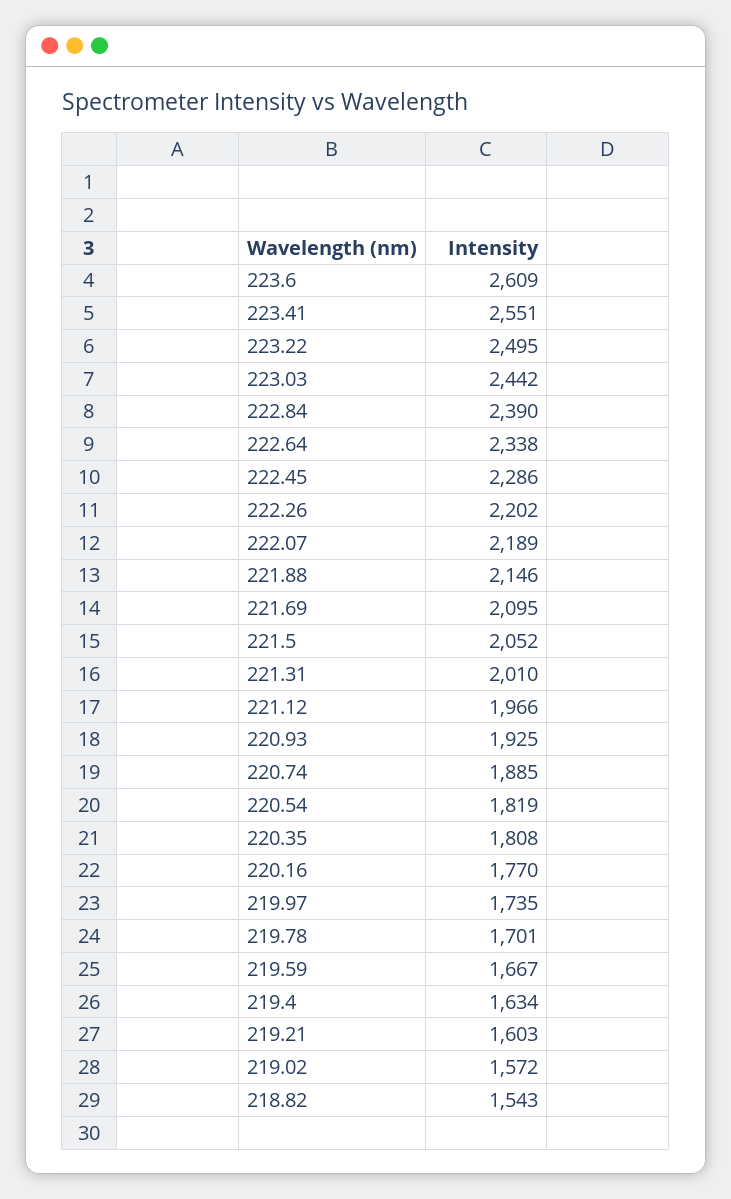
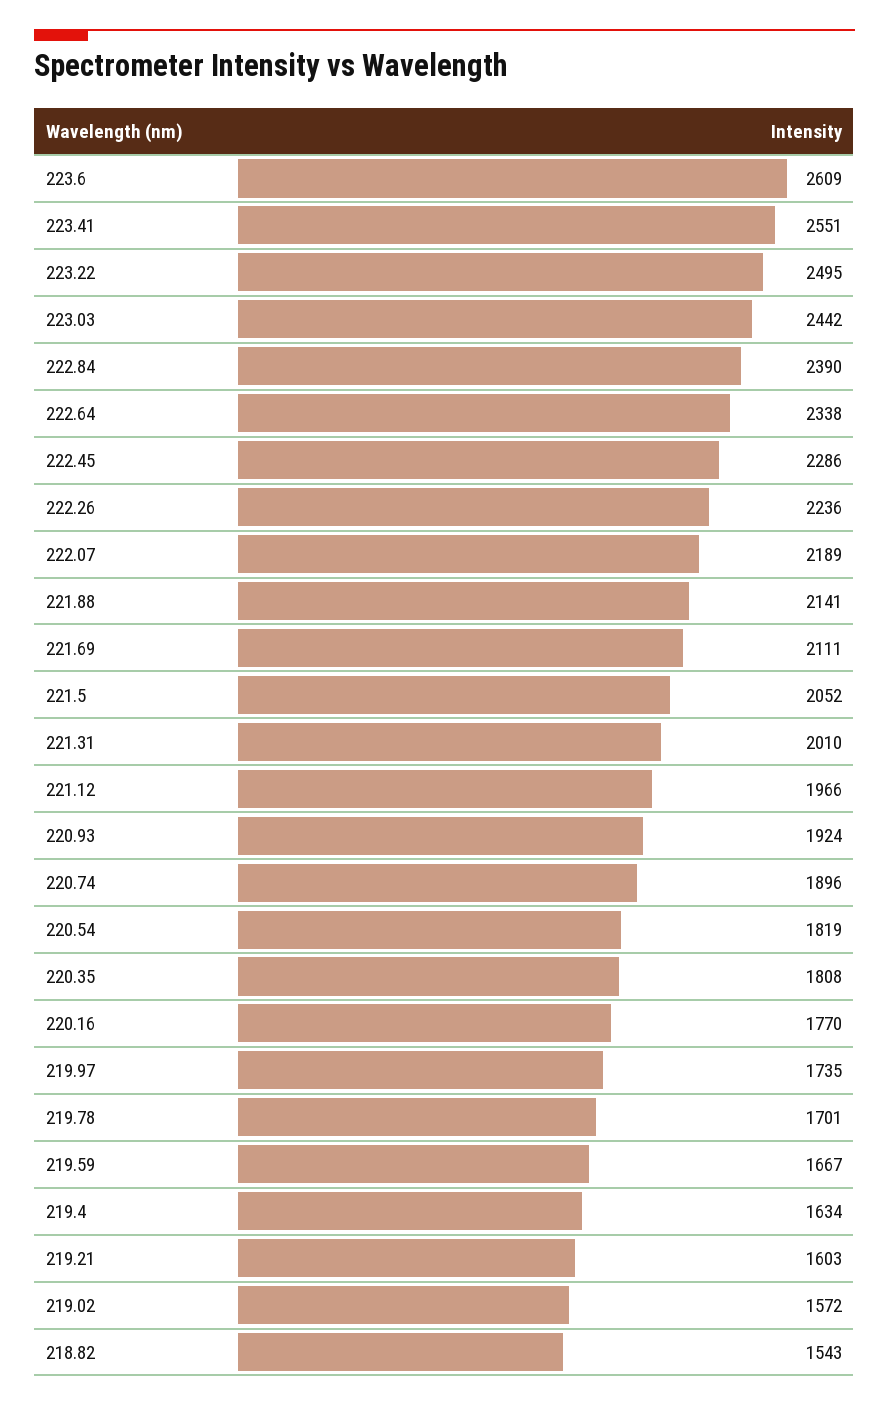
222.26: 2202 -> 2236
221.88: 2146 -> 2141
221.69: 2095 -> 2111
220.93: 1925 -> 1924
220.74: 1885 -> 1896

